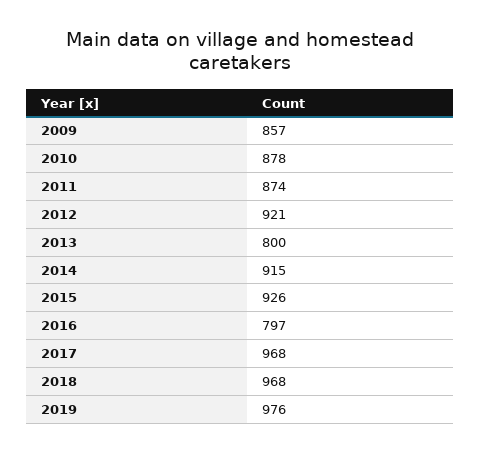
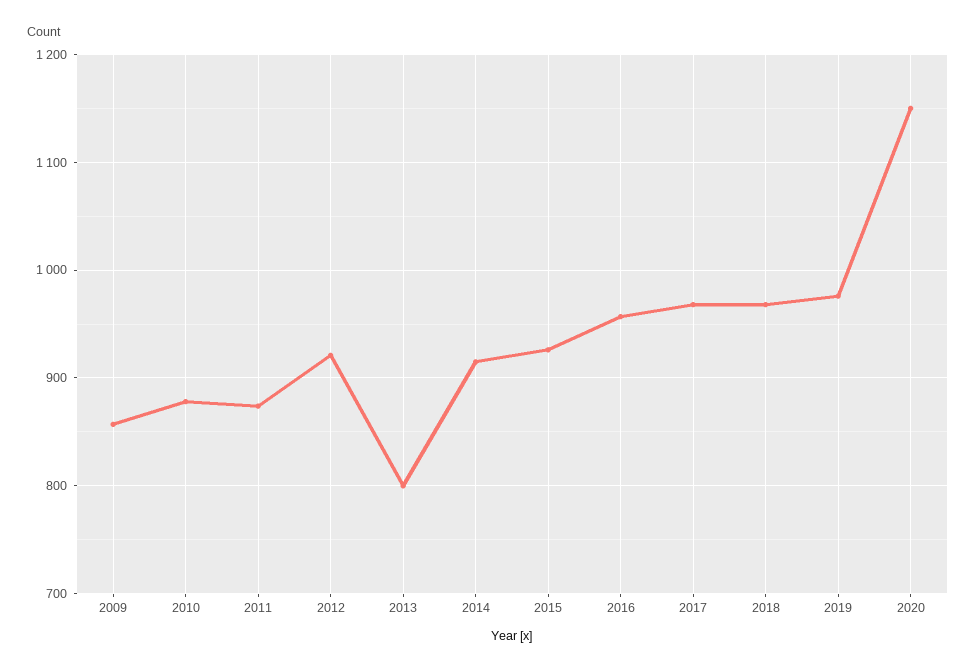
2016: 797 -> 960
2020: none -> 1150

